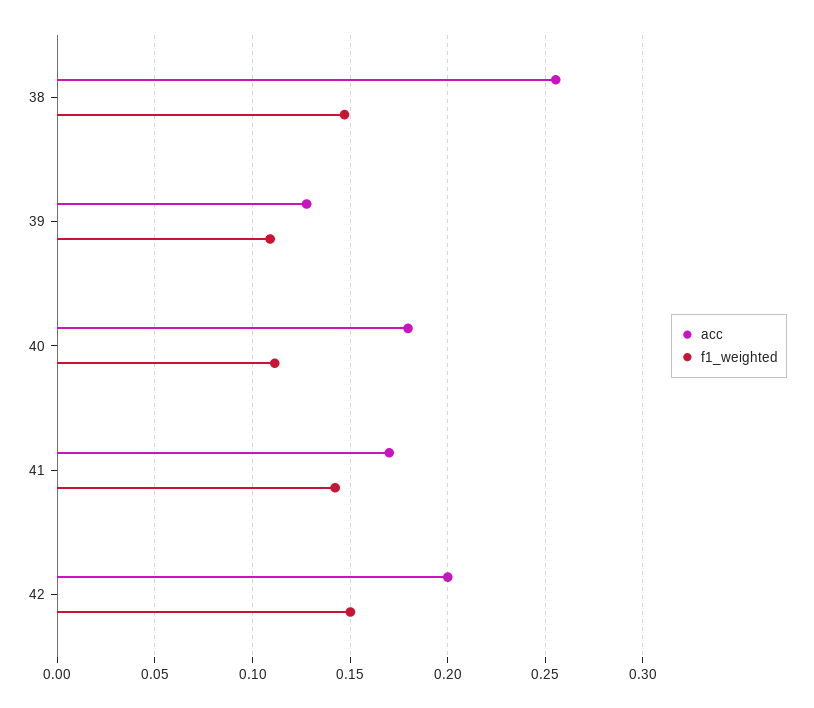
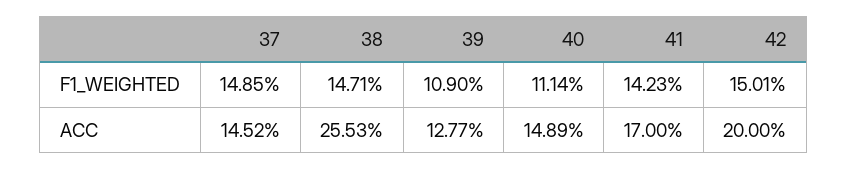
acc, 40: 0.18 -> 0.1489
f1_weighted, 37: none -> 0.1485
acc, 37: none -> 0.1452

